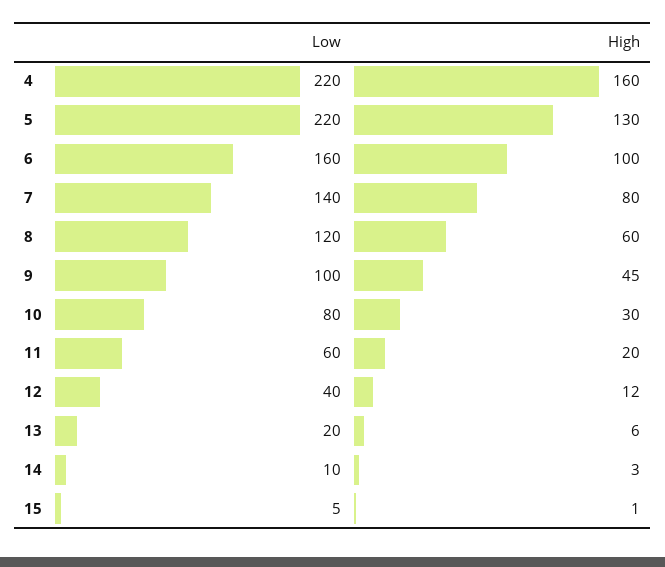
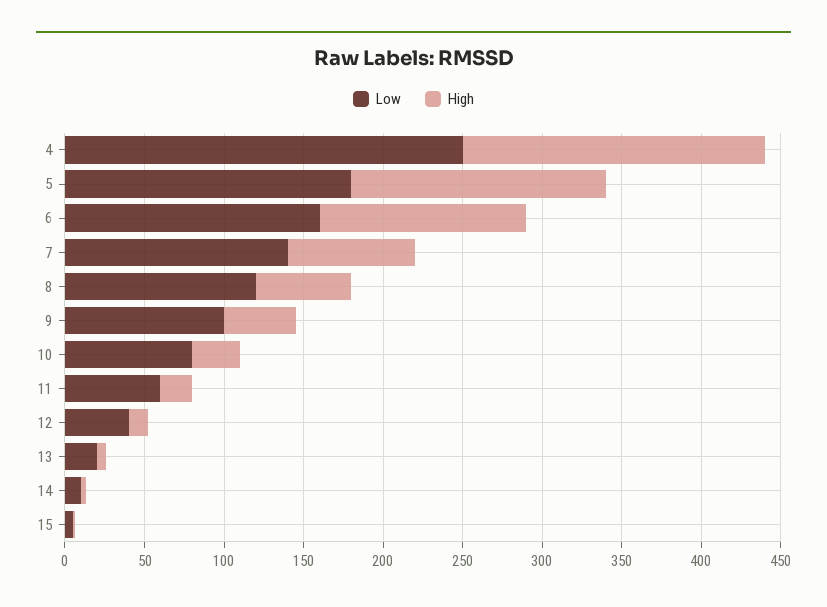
Low, 4: 220 -> 250
High, 4: 160 -> 190
Low, 5: 220 -> 180
High, 5: 130 -> 160
High, 6: 100 -> 130

